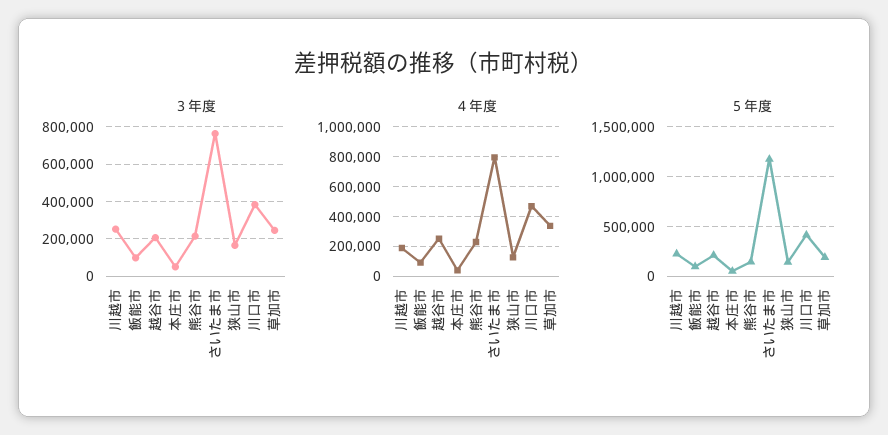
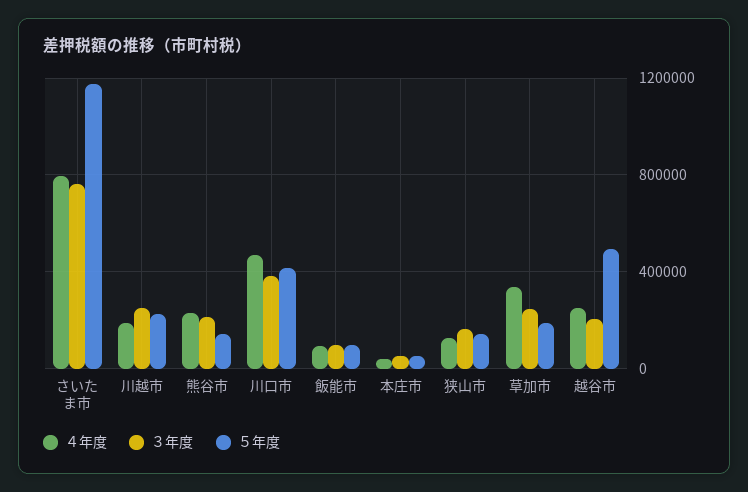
５年度, 越谷市: 200000 -> 500000

